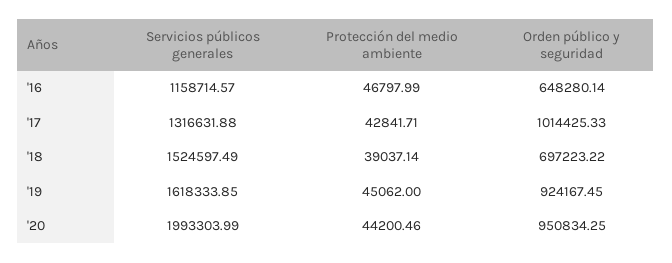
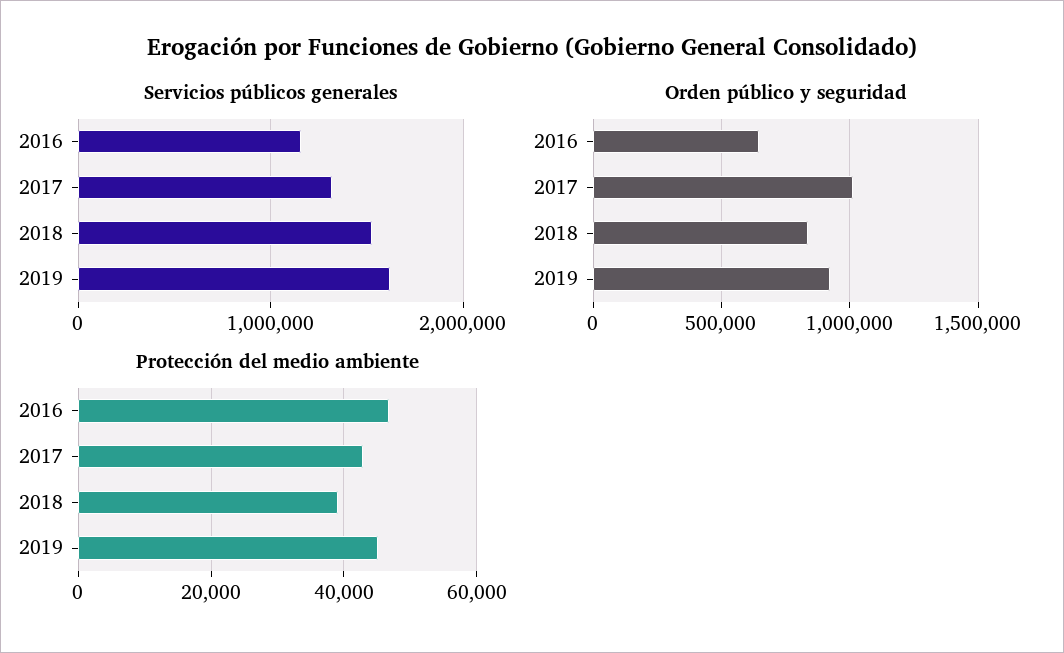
Orden público y seguridad, '18: 697223.22 -> 850000
Servicios públicos generales, '20: 1993303.99 -> none
Protección del medio ambiente, '20: 44200.46 -> none
Orden público y seguridad, '20: 950834.25 -> none

